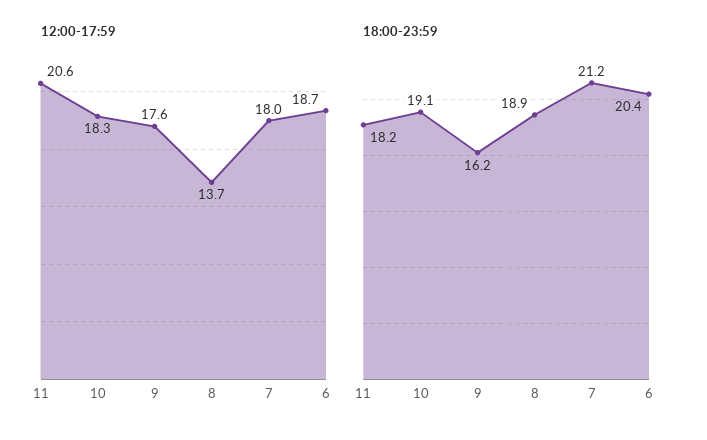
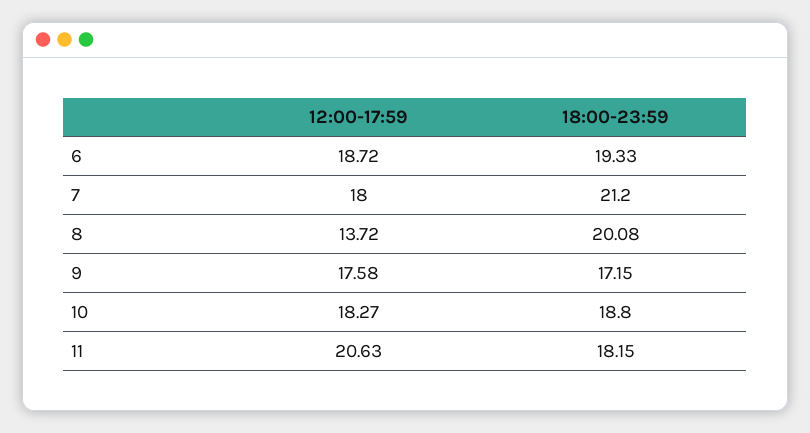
18:00-23:59, 10: 19.1 -> 18.8
18:00-23:59, 9: 16.2 -> 17.15
18:00-23:59, 8: 18.9 -> 20.08
18:00-23:59, 6: 20.4 -> 19.33

